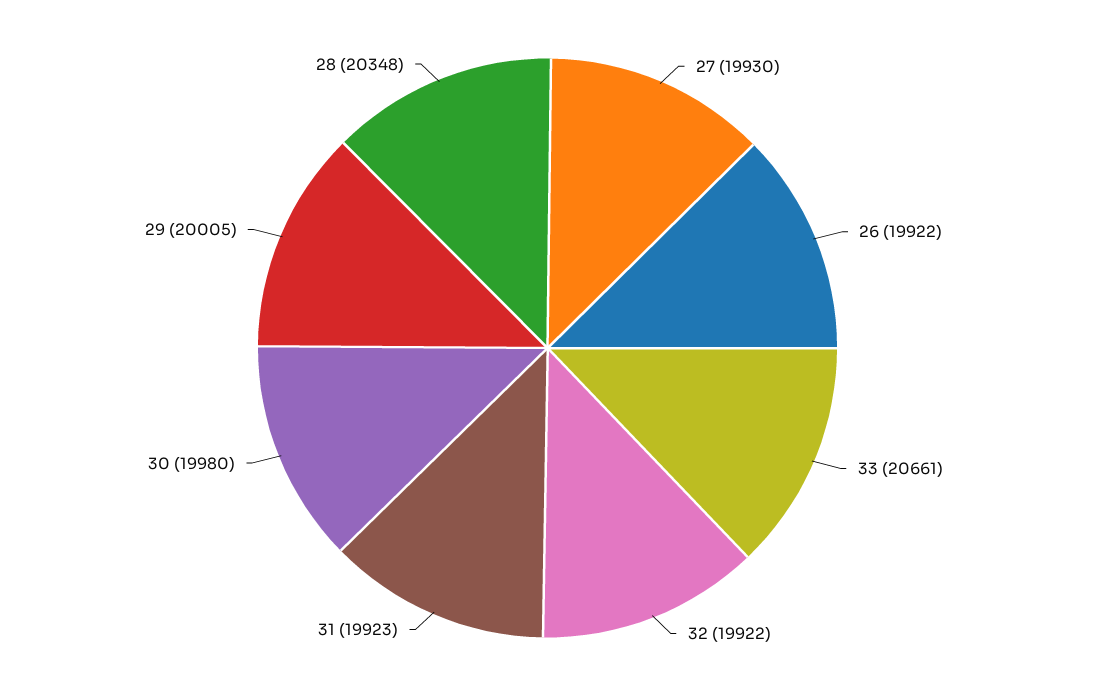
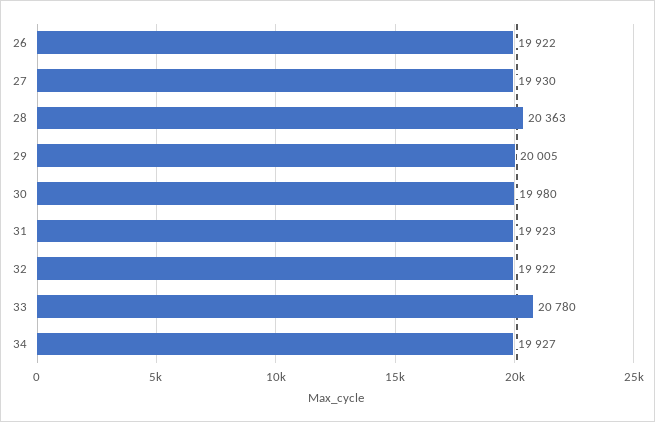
33: 20661 -> 20780
28: 20348 -> 20363
34: none -> 19927

